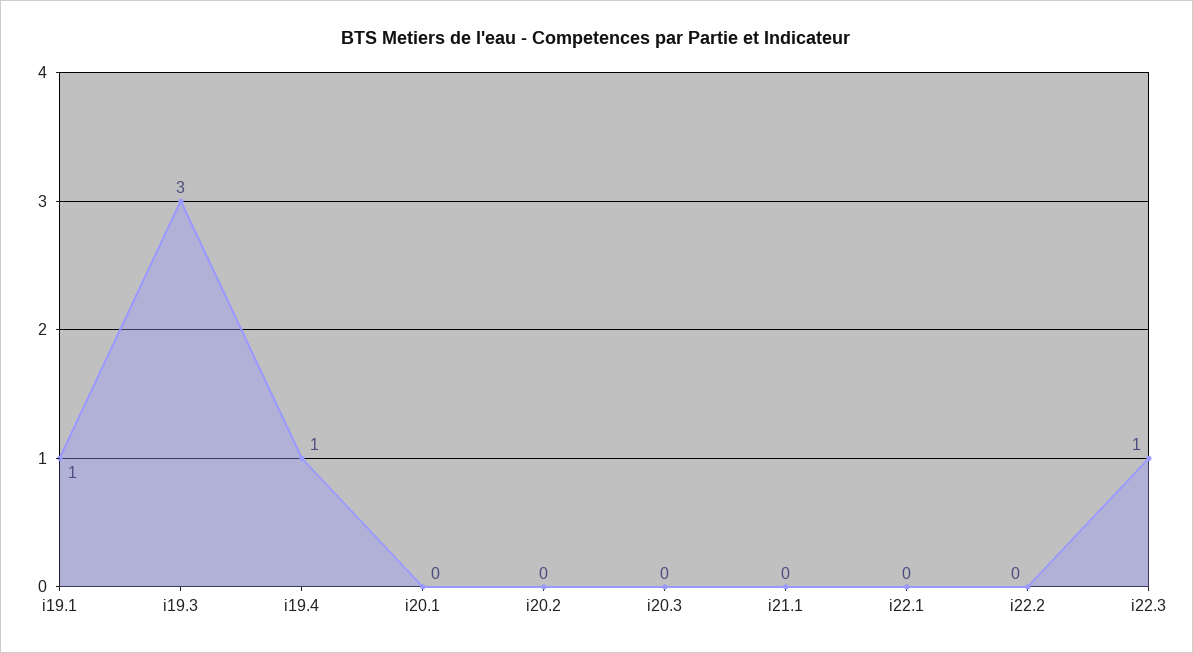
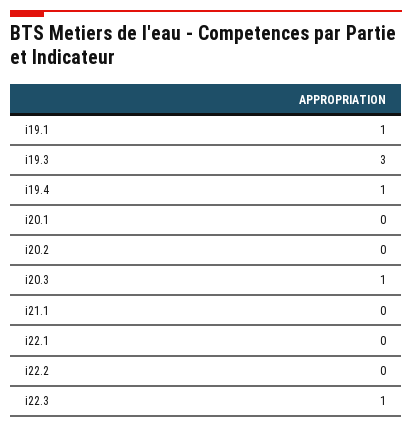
i20.3: 0 -> 1

